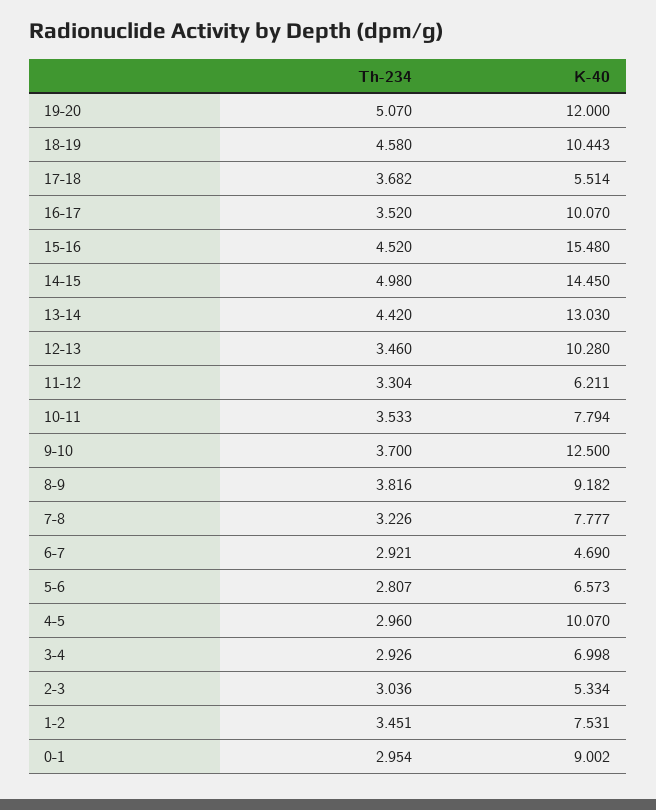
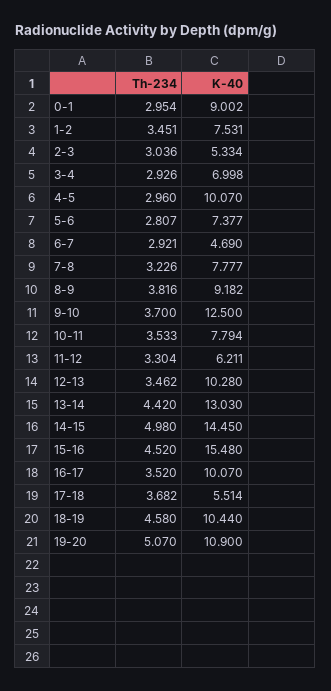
K-40, 19-20: 12 -> 10.9
K-40, 18-19: 10.443 -> 10.44
Th-234, 12-13: 3.46 -> 3.462
K-40, 5-6: 6.573 -> 7.377

